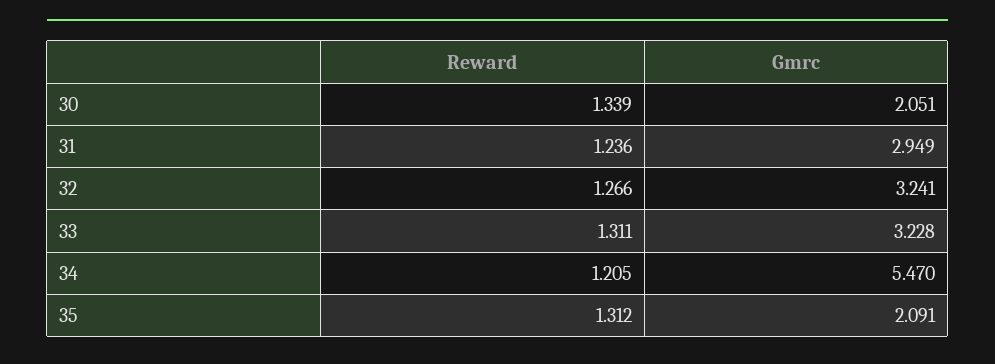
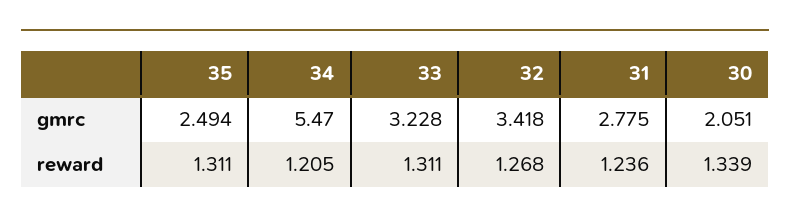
Gmrc, 31: 2.949 -> 2.775
Reward, 32: 1.266 -> 1.268
Gmrc, 32: 3.241 -> 3.418
Reward, 35: 1.312 -> 1.311
Gmrc, 35: 2.091 -> 2.494

